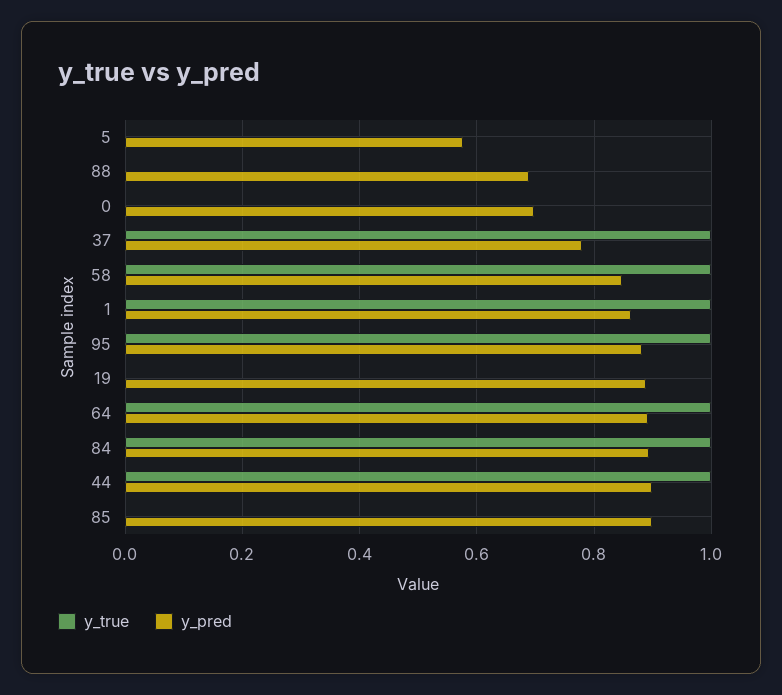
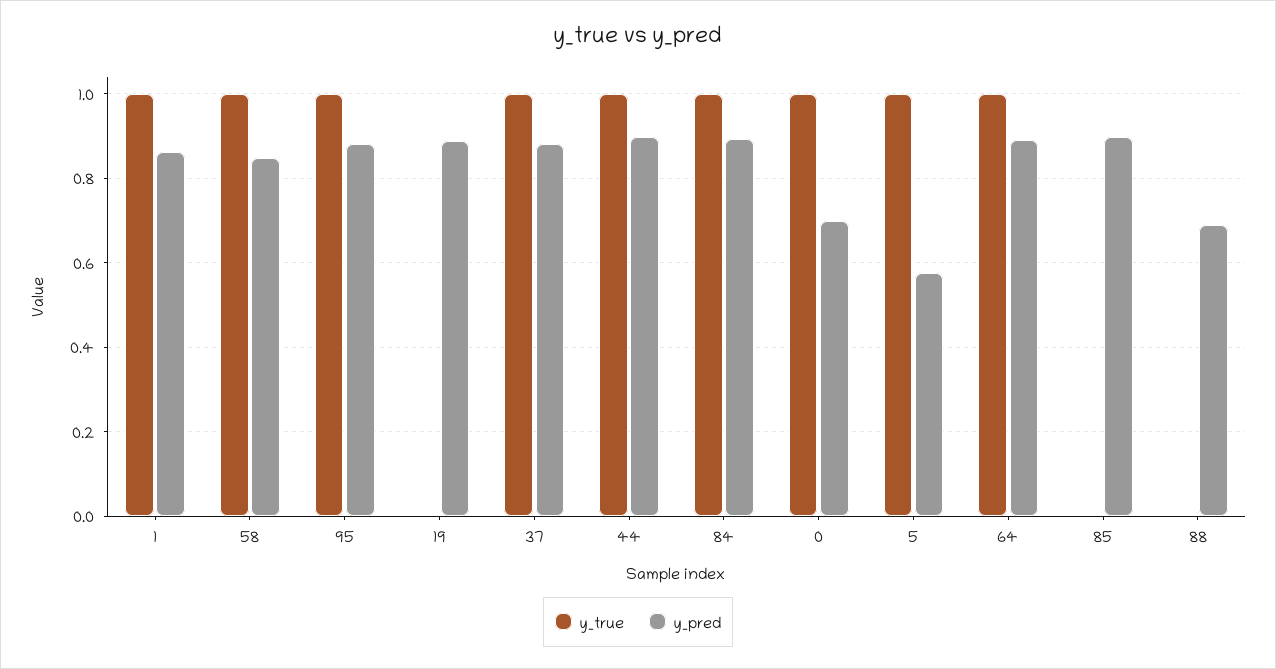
y_true, 5: 0 -> 1
y_true, 0: 0 -> 1
y_pred, 37: 0.78 -> 0.88

